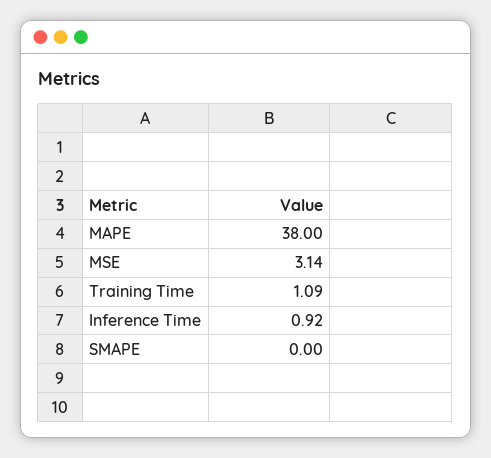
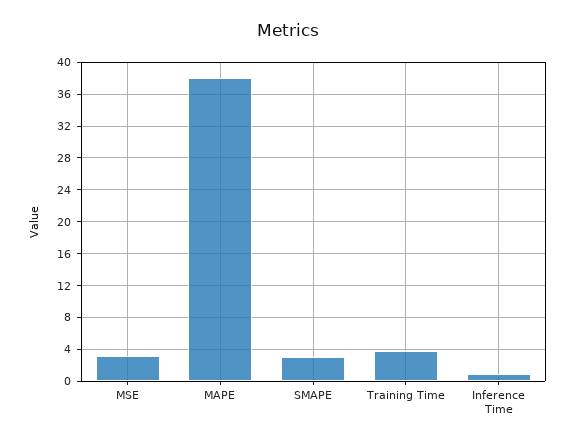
Training Time: 1.09 -> 4
SMAPE: 0 -> 3

